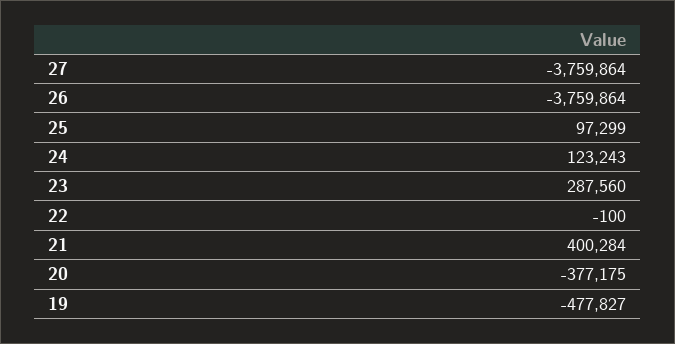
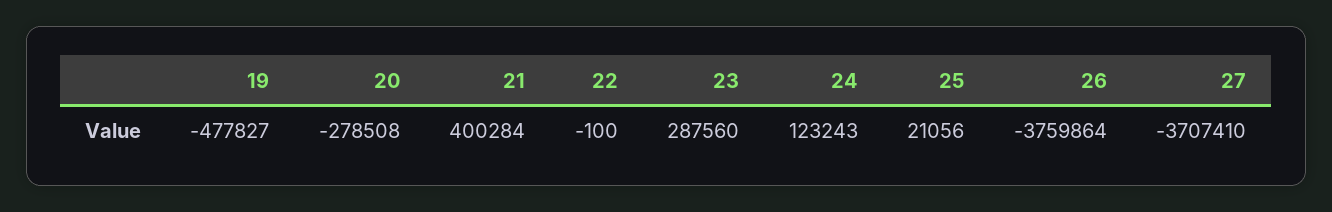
27: -3759864 -> -3707410
25: 97299 -> 21056
20: -377175 -> -278508

